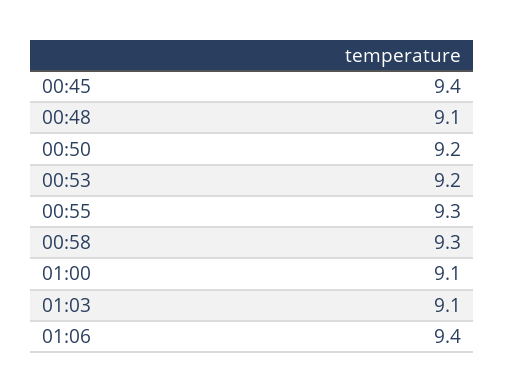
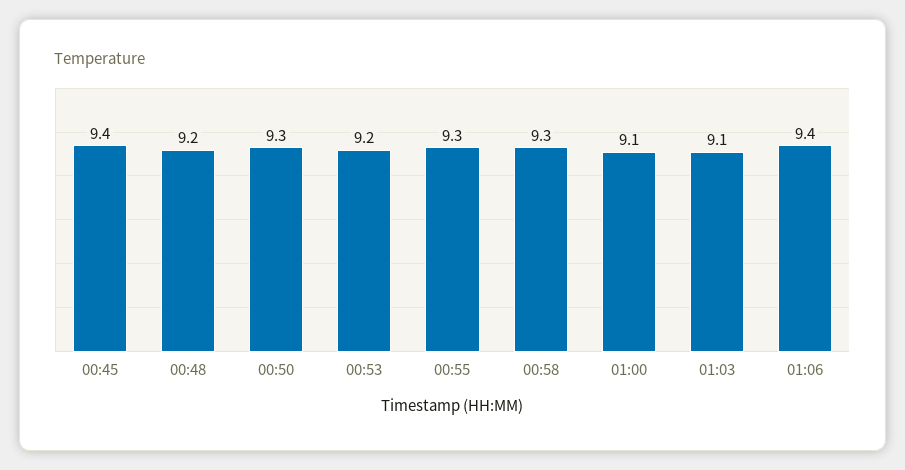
00:48: 9.1 -> 9.2
00:50: 9.2 -> 9.3

